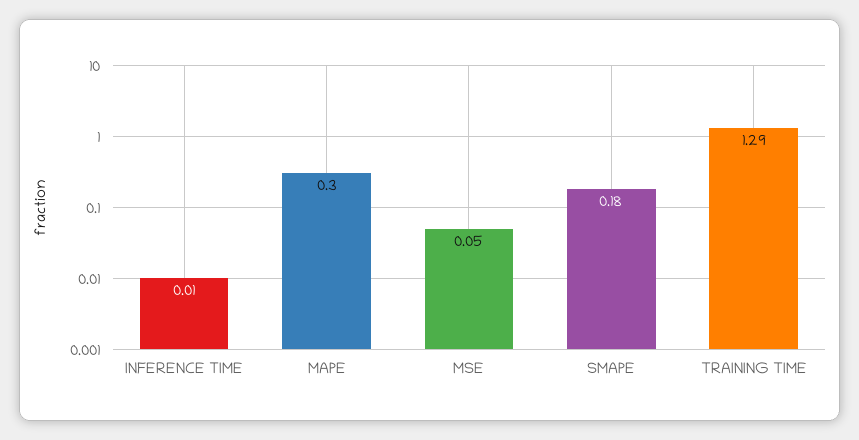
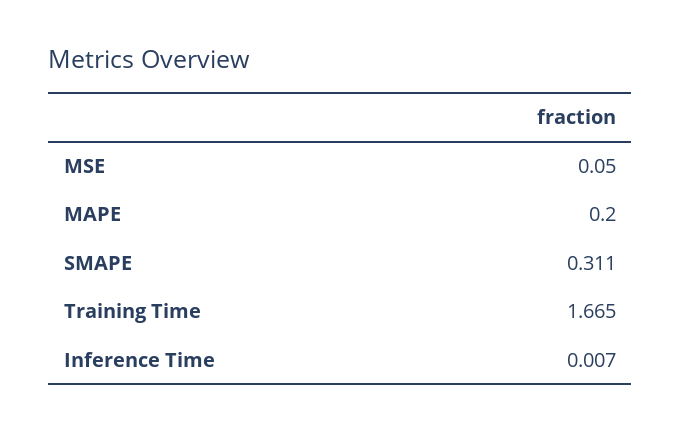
MAPE: 0.3 -> 0.2
SMAPE: 0.18 -> 0.311
TRAINING TIME: 1.29 -> 1.665

